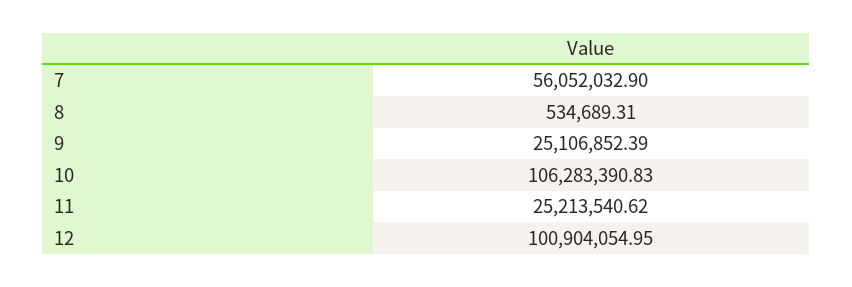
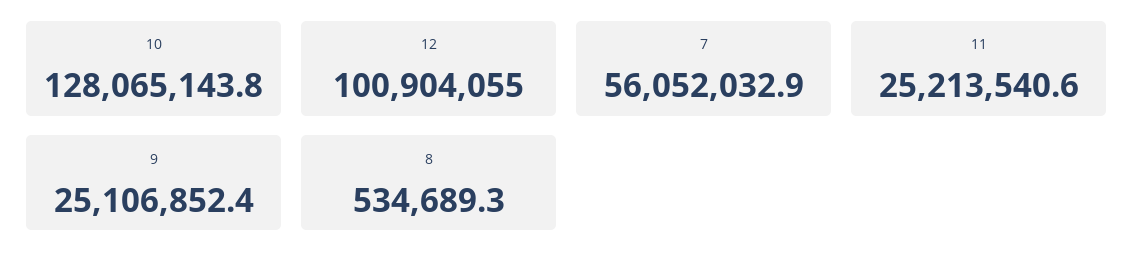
10: 106283390.83 -> 128065143.8

